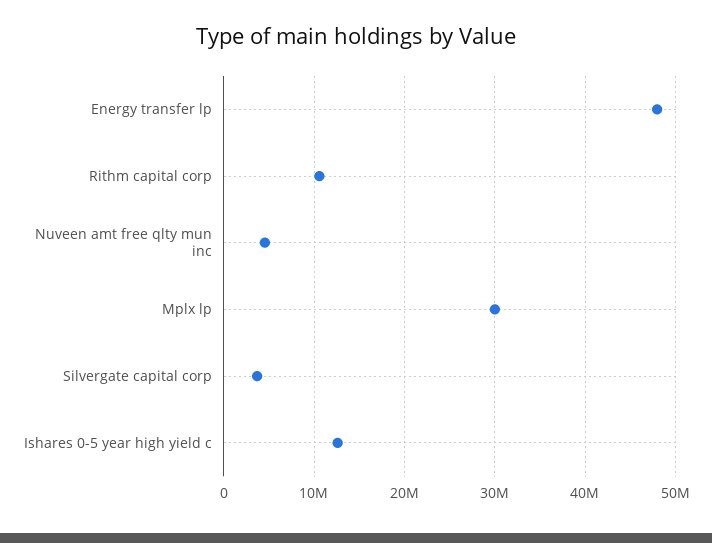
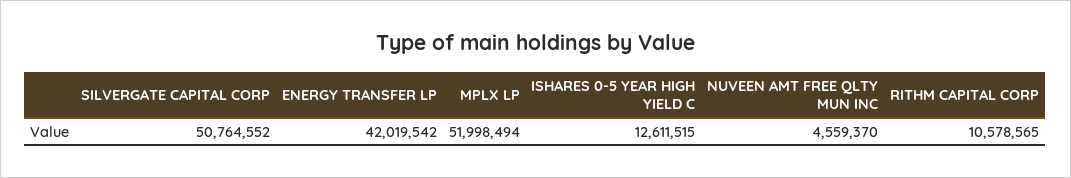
Energy transfer lp: 48000000 -> 42019542
Mplx lp: 30000000 -> 51998494
Silvergate capital corp: 4000000 -> 50764552

